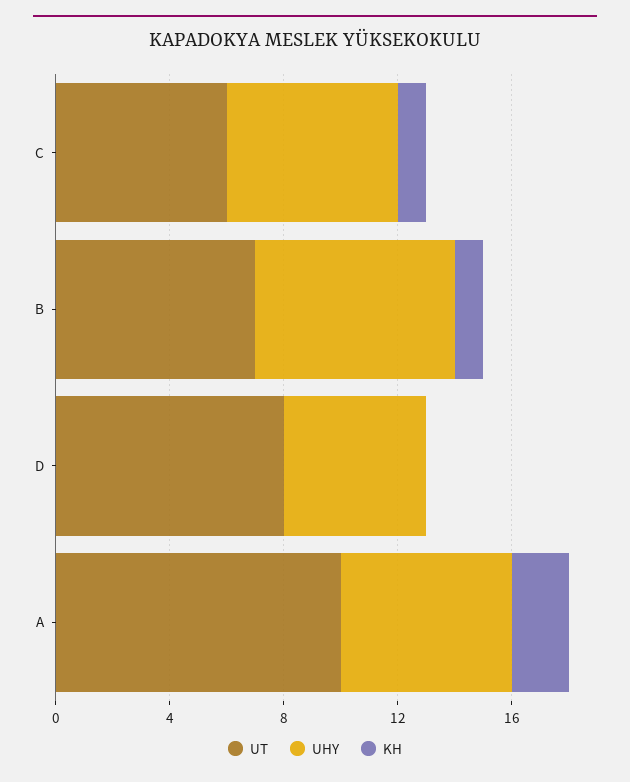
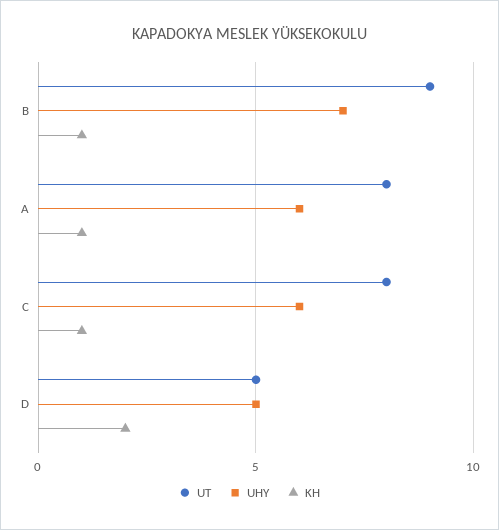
UT, C: 6 -> 8
UT, B: 7 -> 9
UT, D: 8 -> 5
KH, D: 0 -> 2
UT, A: 10 -> 8
KH, A: 2 -> 1

